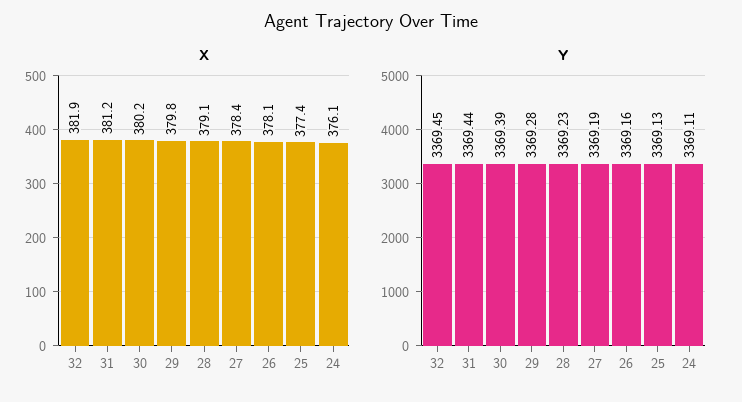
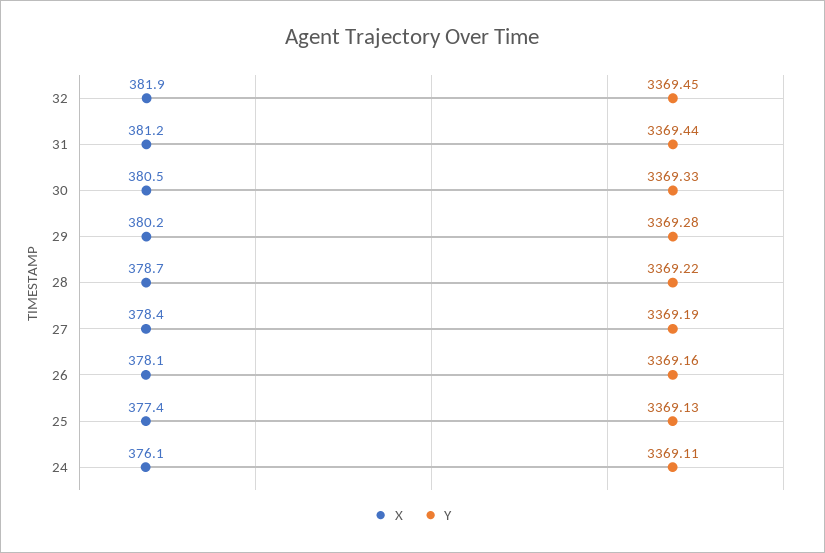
X, 30: 380.2 -> 380.5
X, 29: 379.8 -> 380.2
X, 28: 379.1 -> 378.7
Y, 30: 3369.39 -> 3369.33
Y, 28: 3369.23 -> 3369.22

